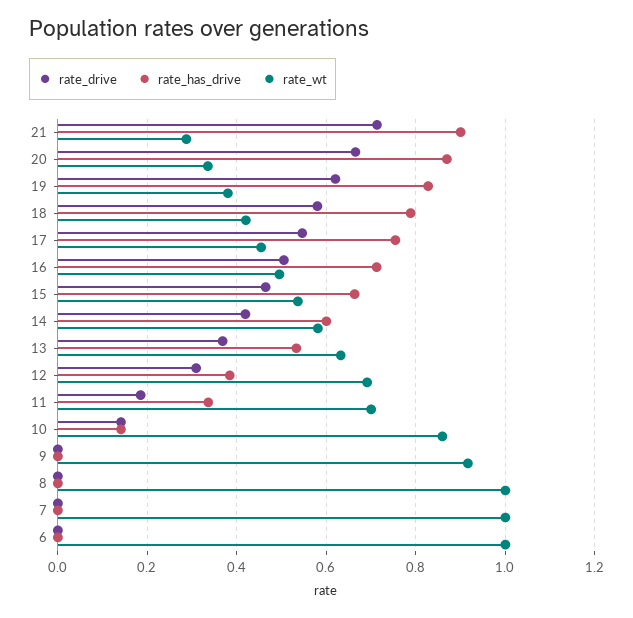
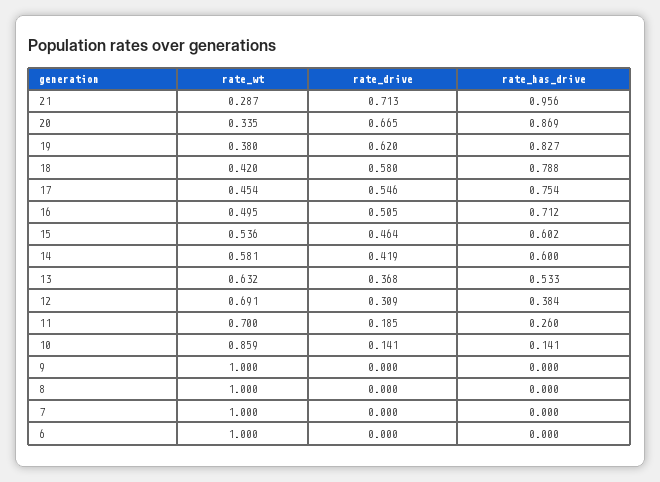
rate_has_drive, 21: 0.9 -> 0.956
rate_has_drive, 15: 0.66 -> 0.602
rate_has_drive, 11: 0.34 -> 0.26
rate_wt, 9: 0.92 -> 1

